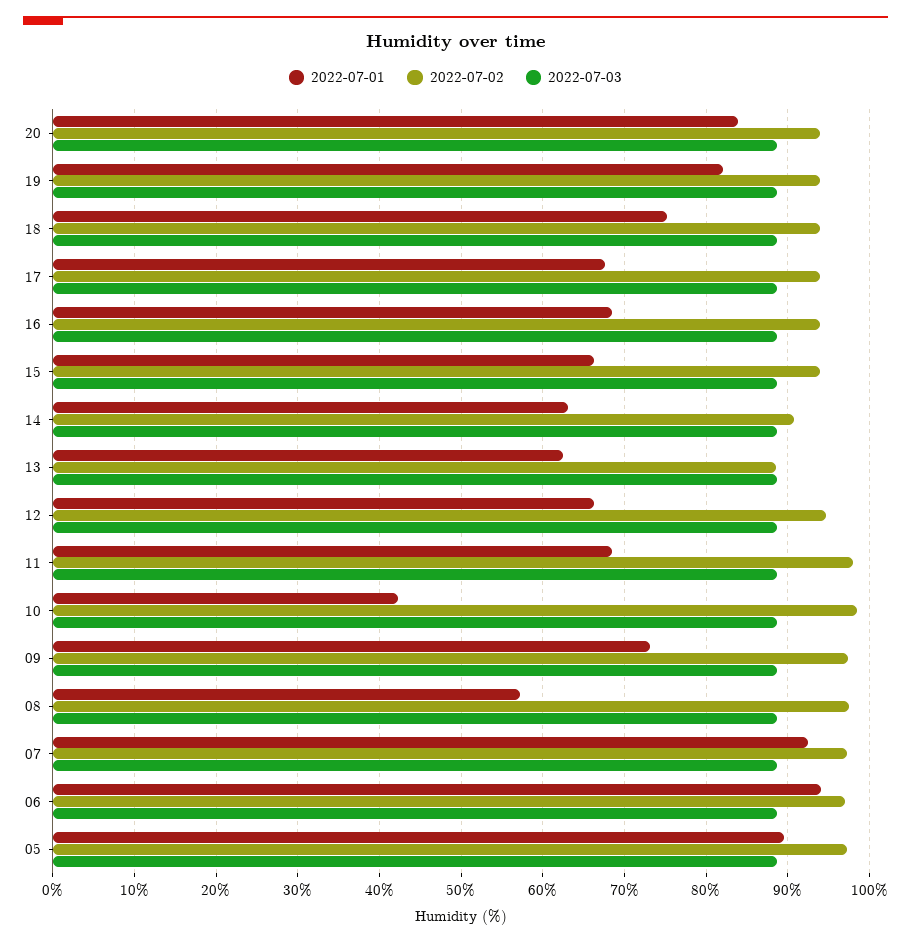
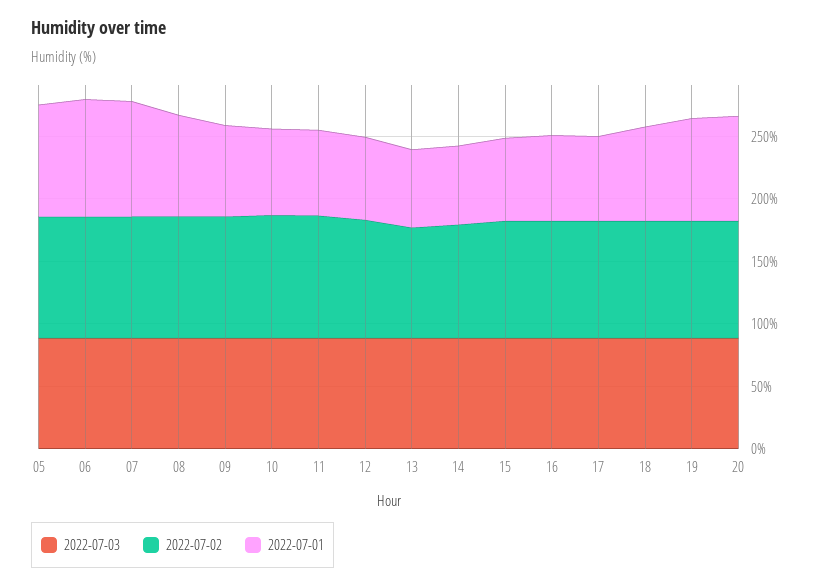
2022-07-01, 10: 42 -> 70
2022-07-01, 08: 57 -> 80

